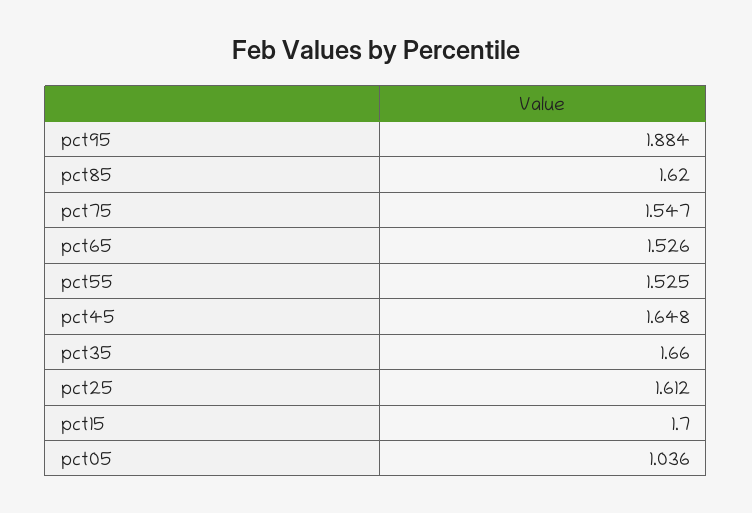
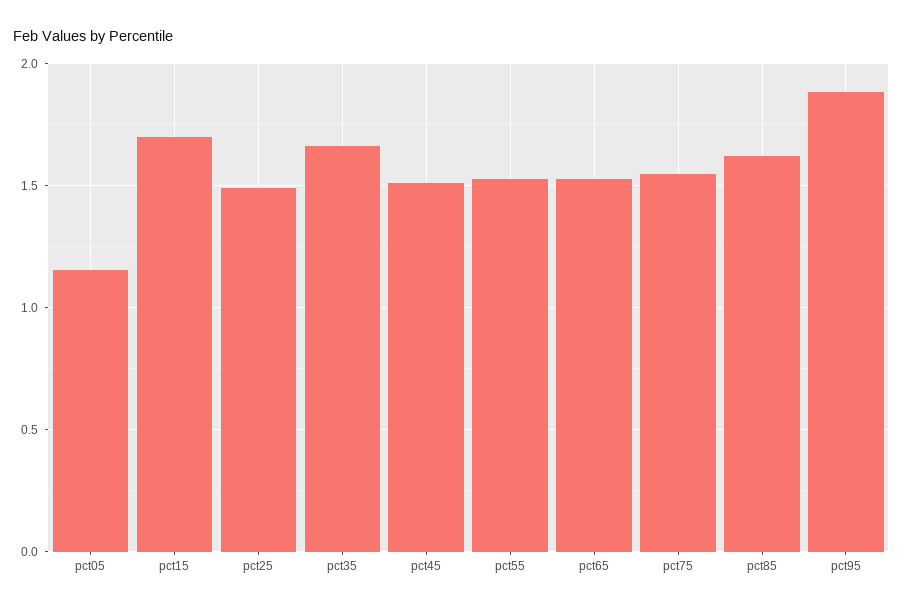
pct45: 1.648 -> 1.5
pct25: 1.612 -> 1.5
pct05: 1.036 -> 1.15

